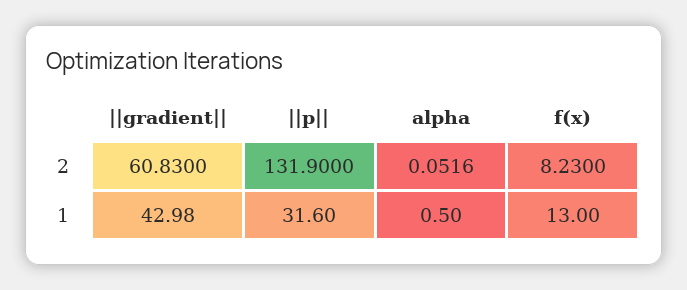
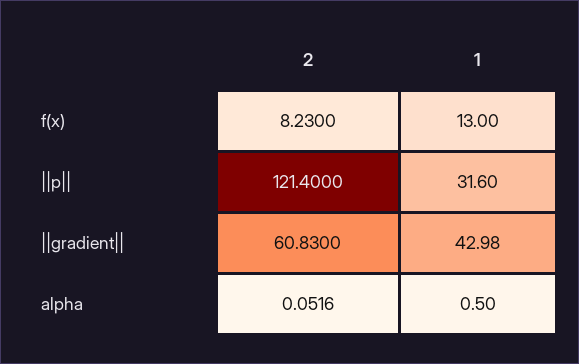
||p||, 2: 131.9 -> 121.4

